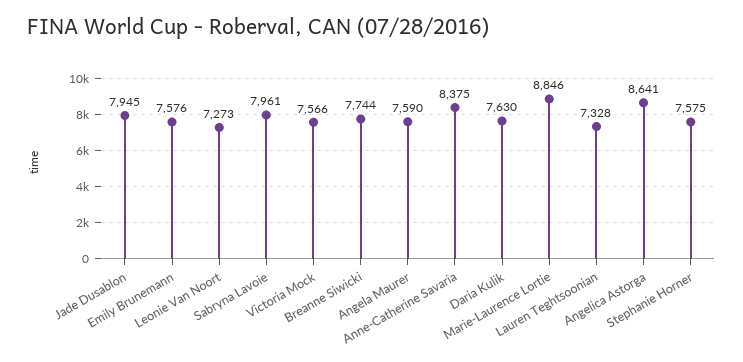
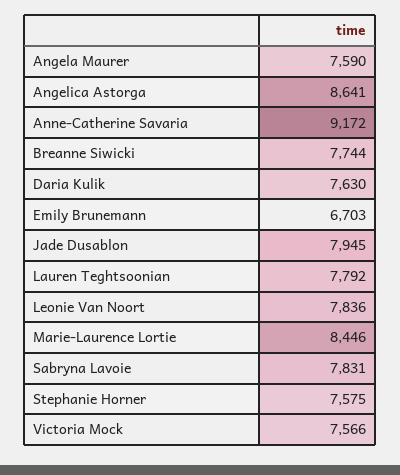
Emily Brunemann: 7576 -> 6703
Leonie Van Noort: 7273 -> 7836
Sabryna Lavoie: 7961 -> 7831
Anne-Catherine Savaria: 8375 -> 9172
Marie-Laurence Lortie: 8846 -> 8446
Lauren Teghtsoonian: 7328 -> 7792

